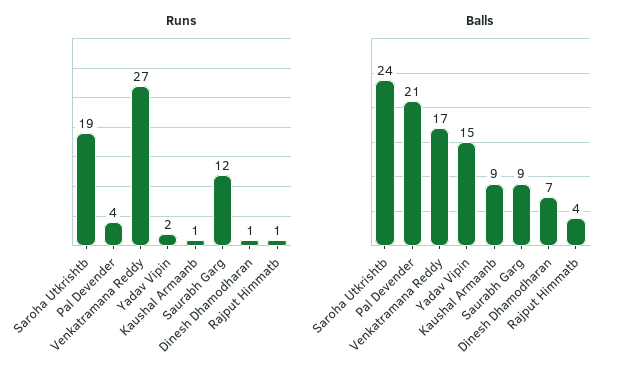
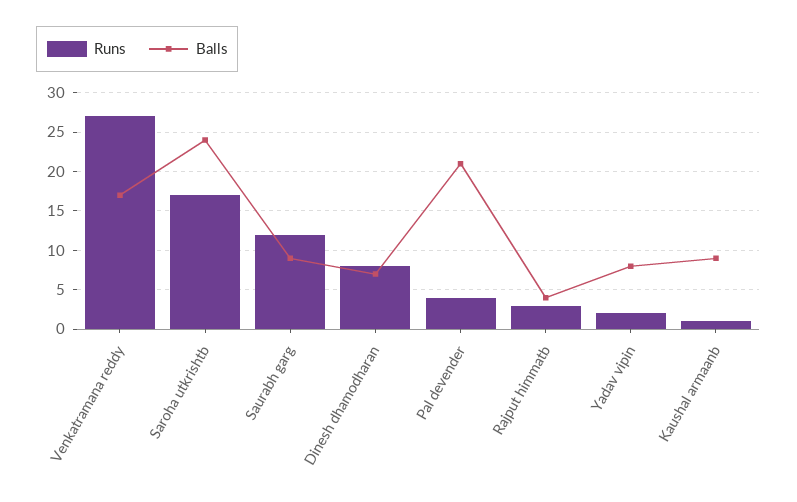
Runs, Saroha Utkrishtb: 19 -> 17
Runs, Dinesh Dhamodharan: 1 -> 8
Runs, Rajput Himmatb: 1 -> 3
Balls, Yadav Vipin: 15 -> 8

